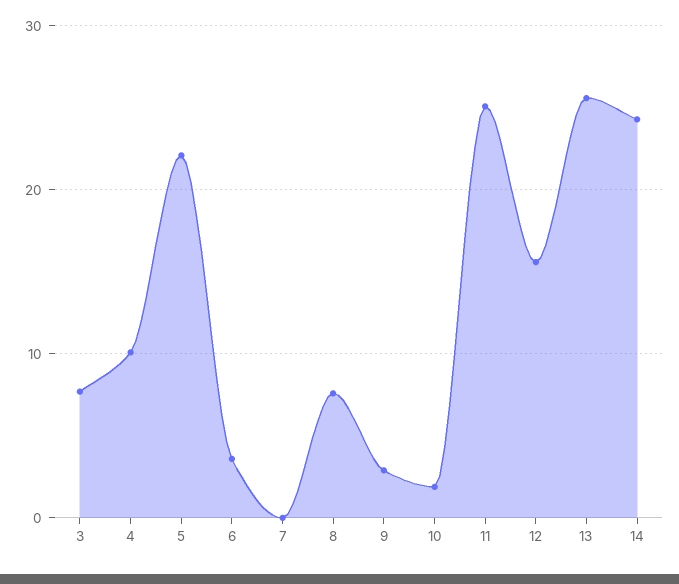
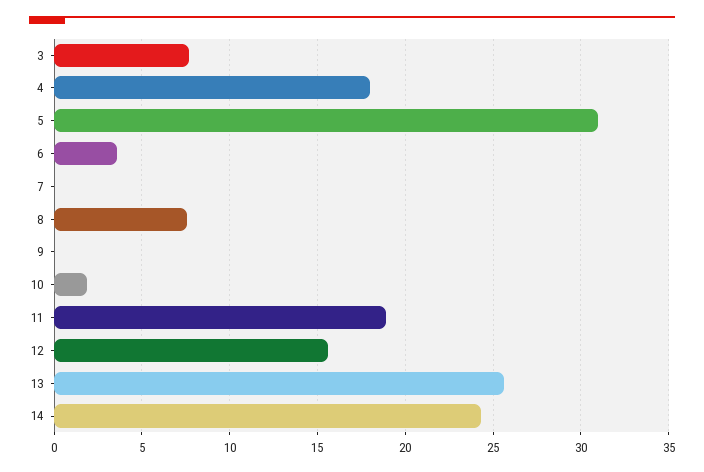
4: 10 -> 18
5: 22 -> 31
9: 3 -> 0
11: 25 -> 19

